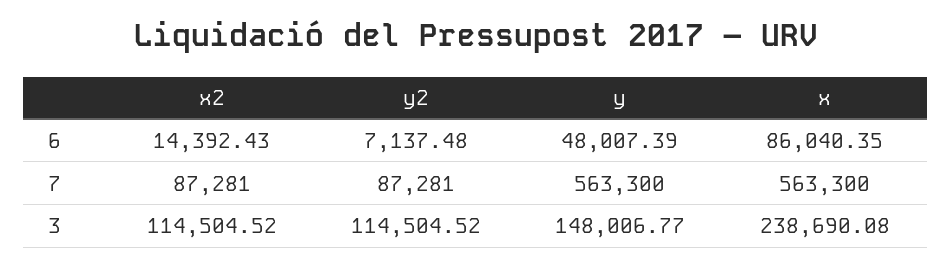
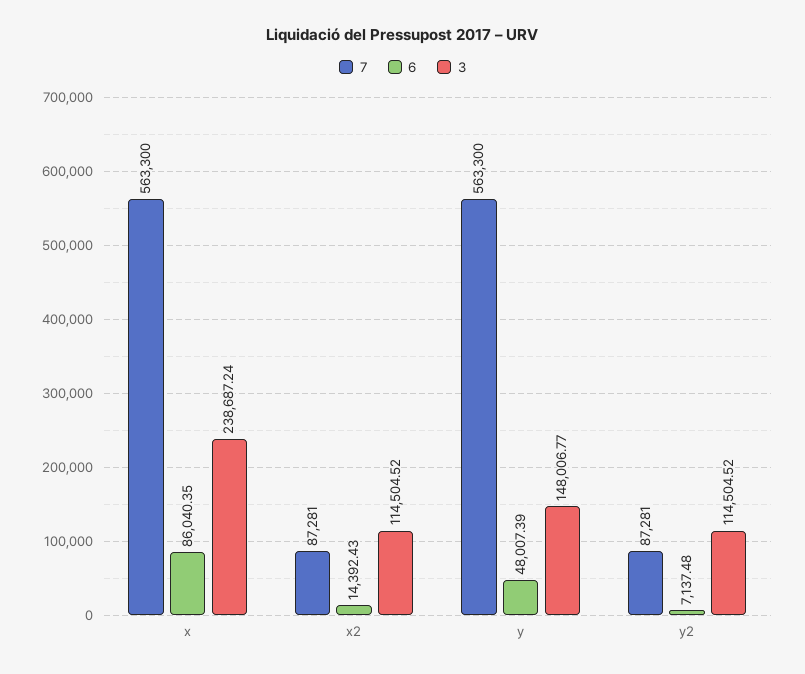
3, x: 238690.08 -> 238687.24

